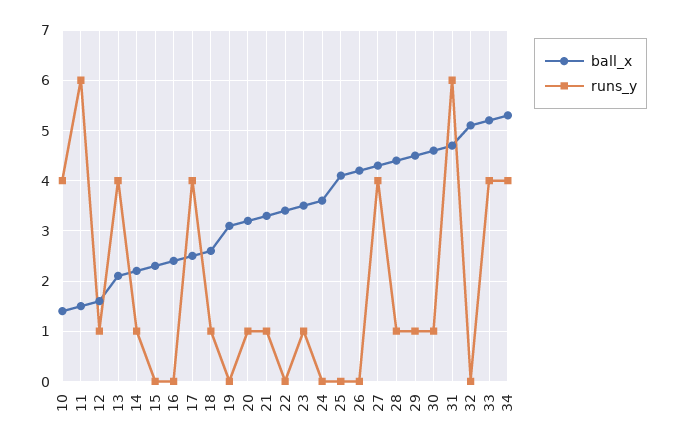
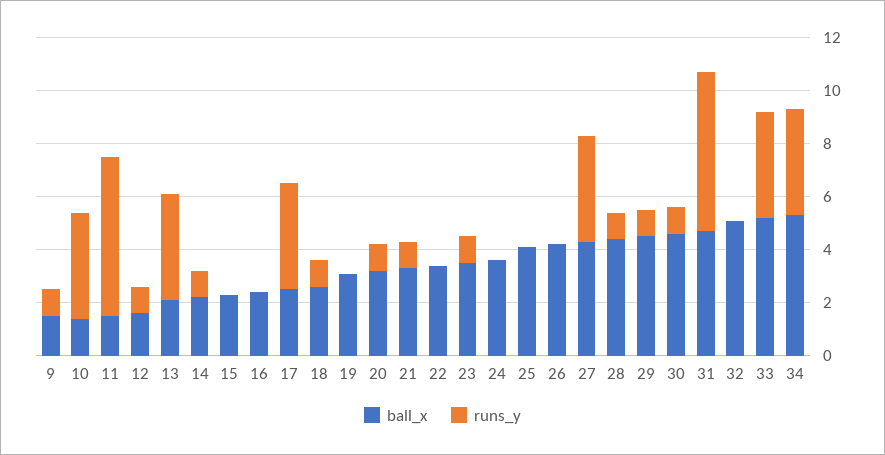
ball_x, 9: none -> 1.5
runs_y, 9: none -> 1

